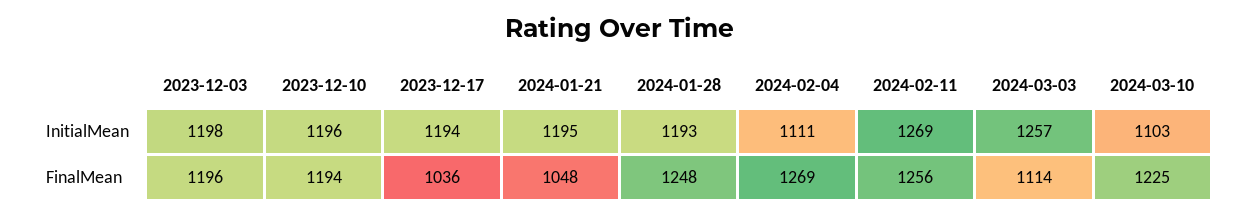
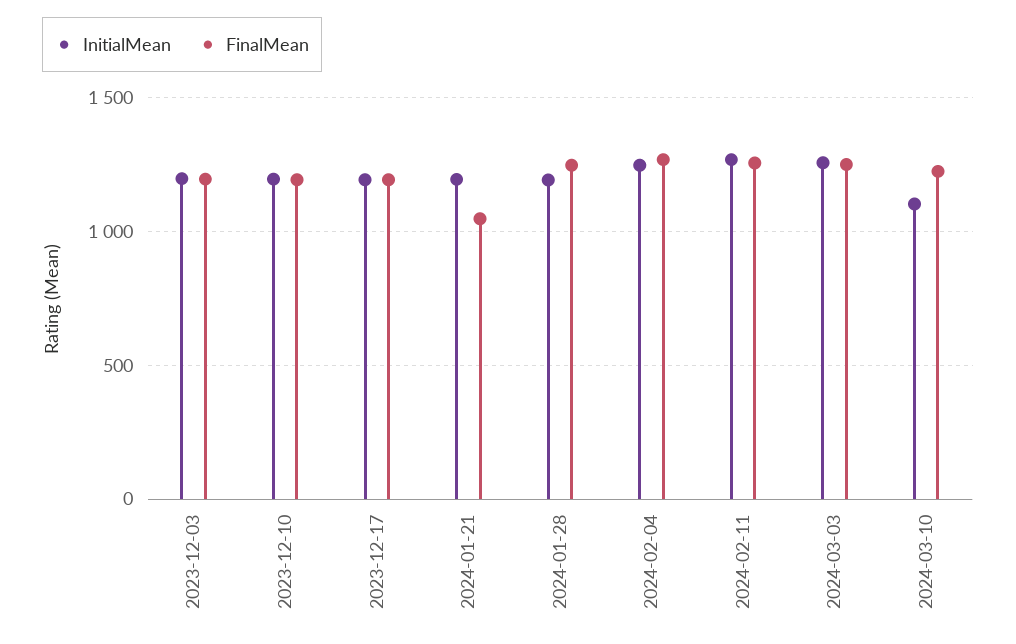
InitialMean, 2024-02-04: 1111 -> 1250
FinalMean, 2023-12-17: 1036 -> 1200
FinalMean, 2024-03-03: 1114 -> 1250

